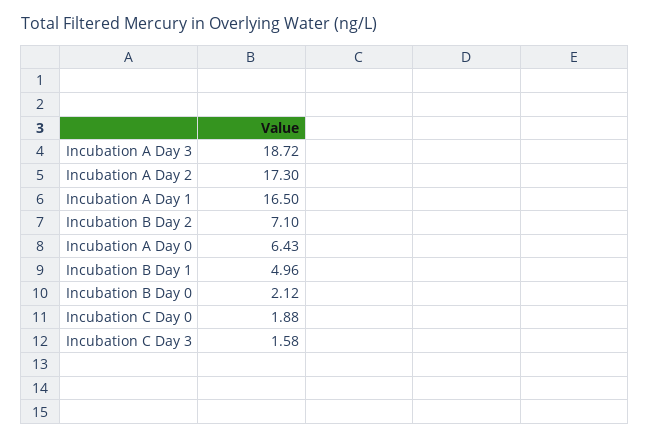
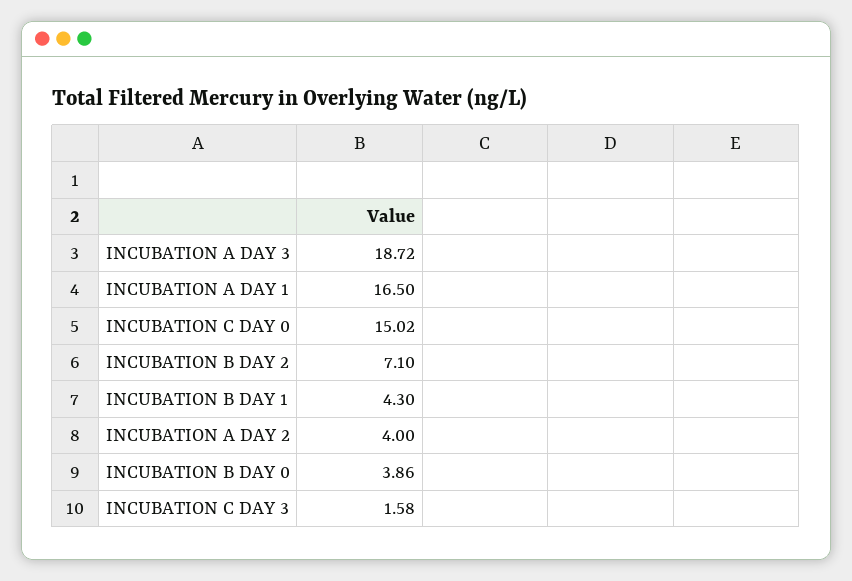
Incubation A Day 2: 17.3 -> 4
Incubation A Day 0: 6.43 -> none
Incubation B Day 1: 4.96 -> 4.3
Incubation B Day 0: 2.12 -> 3.86
Incubation C Day 0: 1.88 -> 15.02

